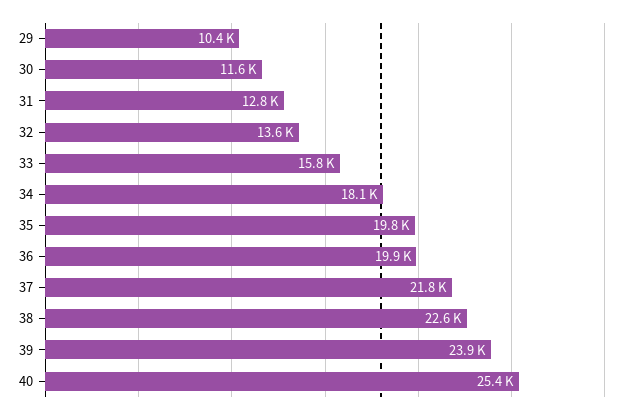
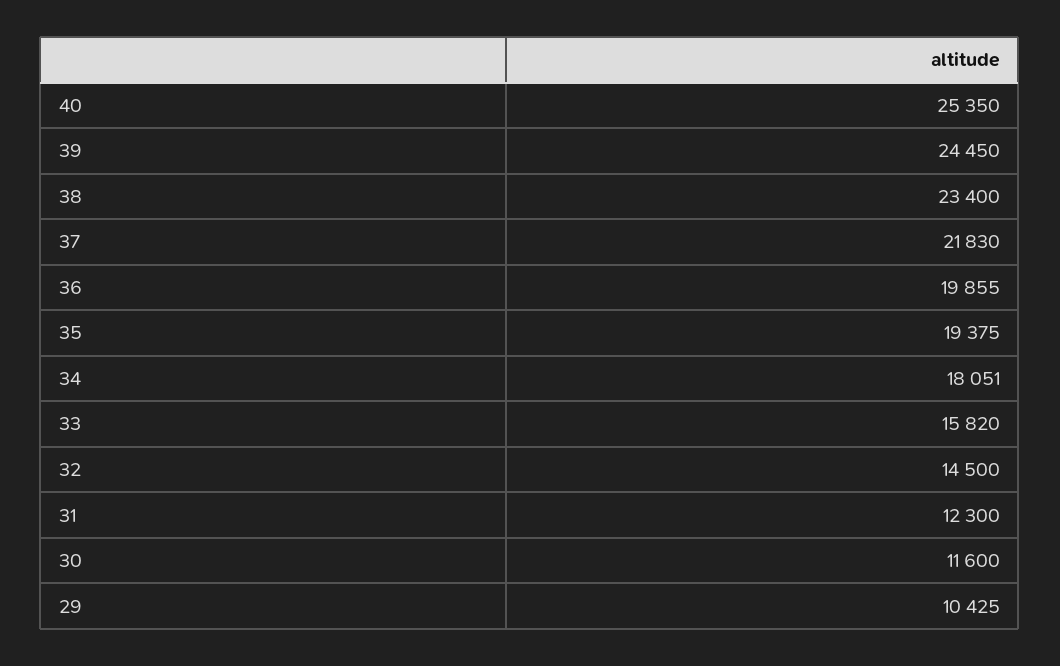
31: 12800 -> 12300
32: 13600 -> 14500
35: 19800 -> 19375
38: 22600 -> 23400
39: 23900 -> 24450

